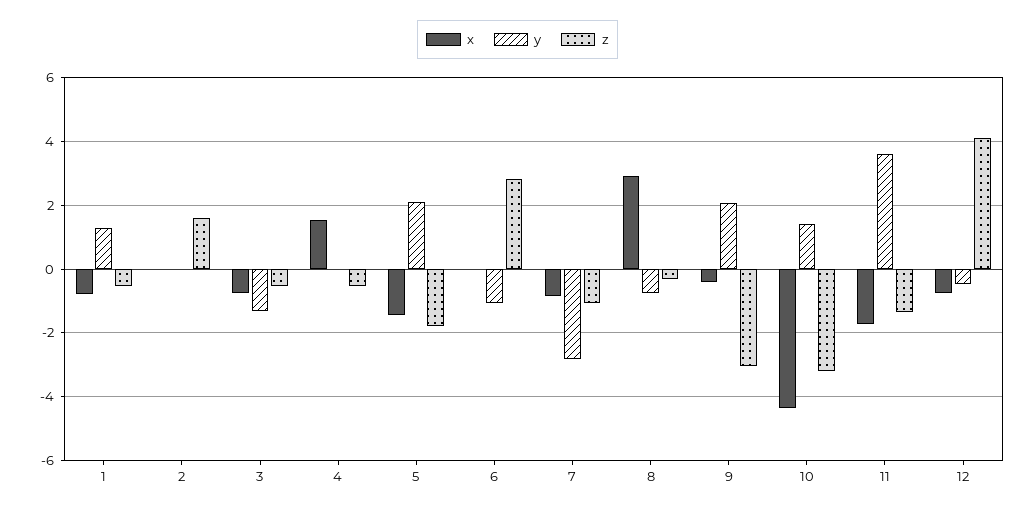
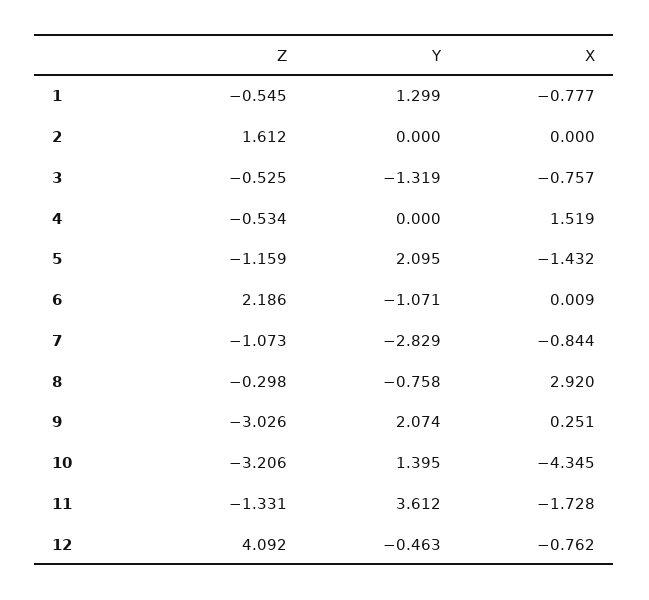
z, 5: -1.8 -> -1.159
z, 6: 2.8 -> 2.186
x, 9: -0.4 -> 0.251

